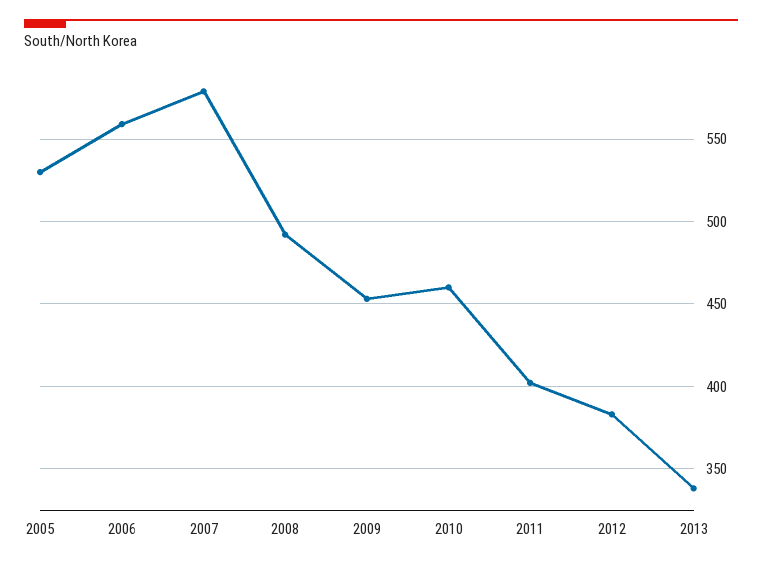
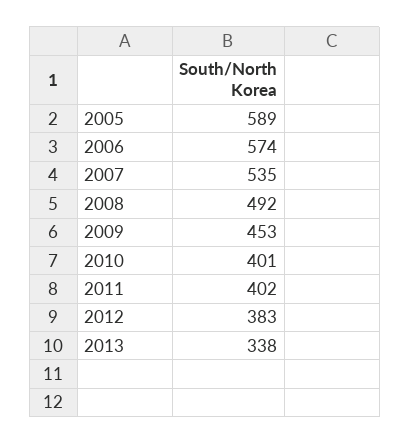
2005: 530 -> 589
2006: 560 -> 574
2007: 580 -> 535
2010: 460 -> 401

